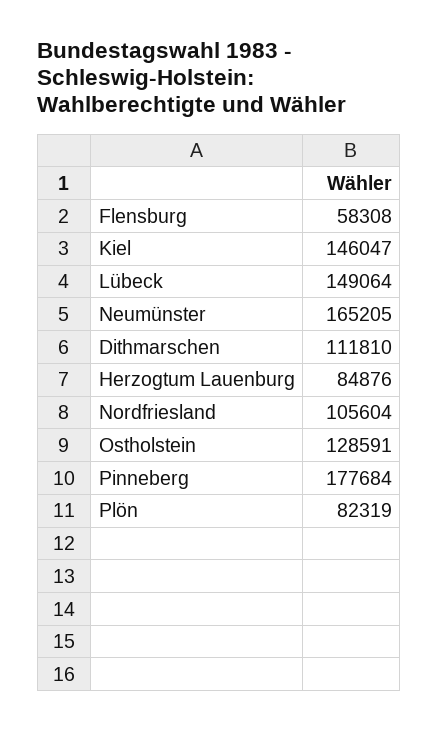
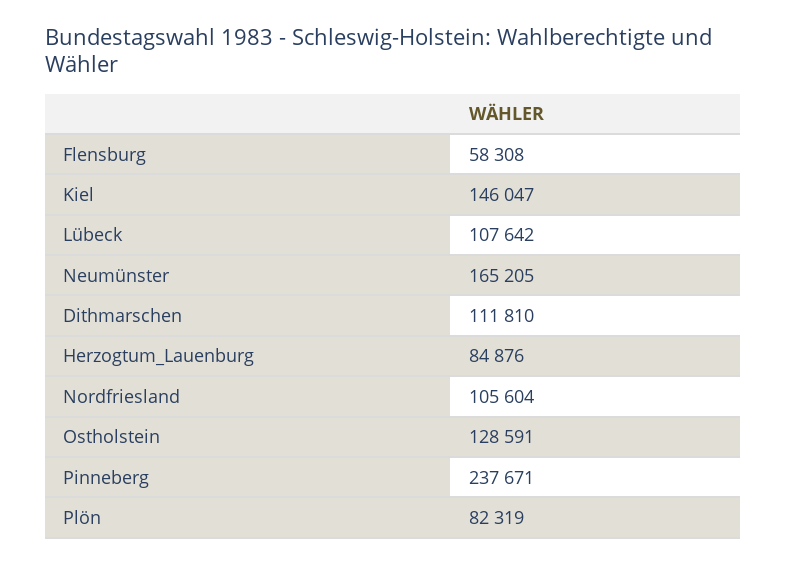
Lübeck: 149064 -> 107642
Pinneberg: 177684 -> 237671

